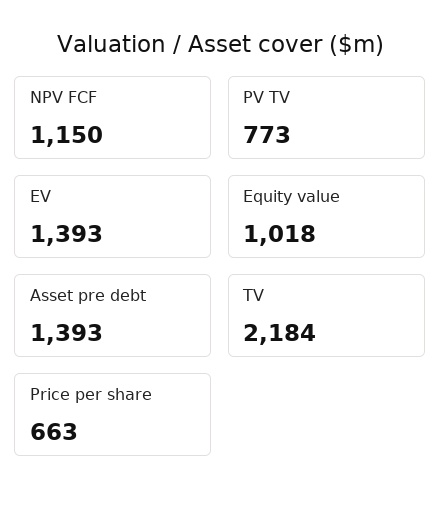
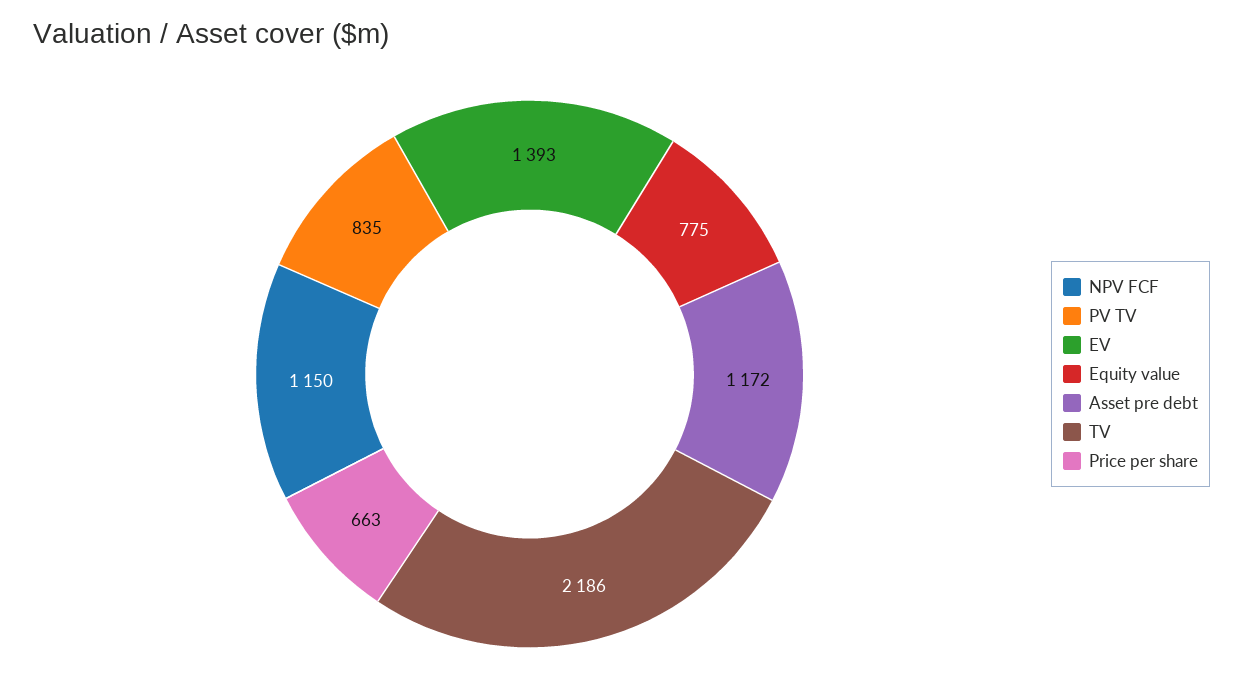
PV TV: 773 -> 835
Equity value: 1018 -> 775
Asset pre debt: 1393 -> 1172
TV: 2184 -> 2186

